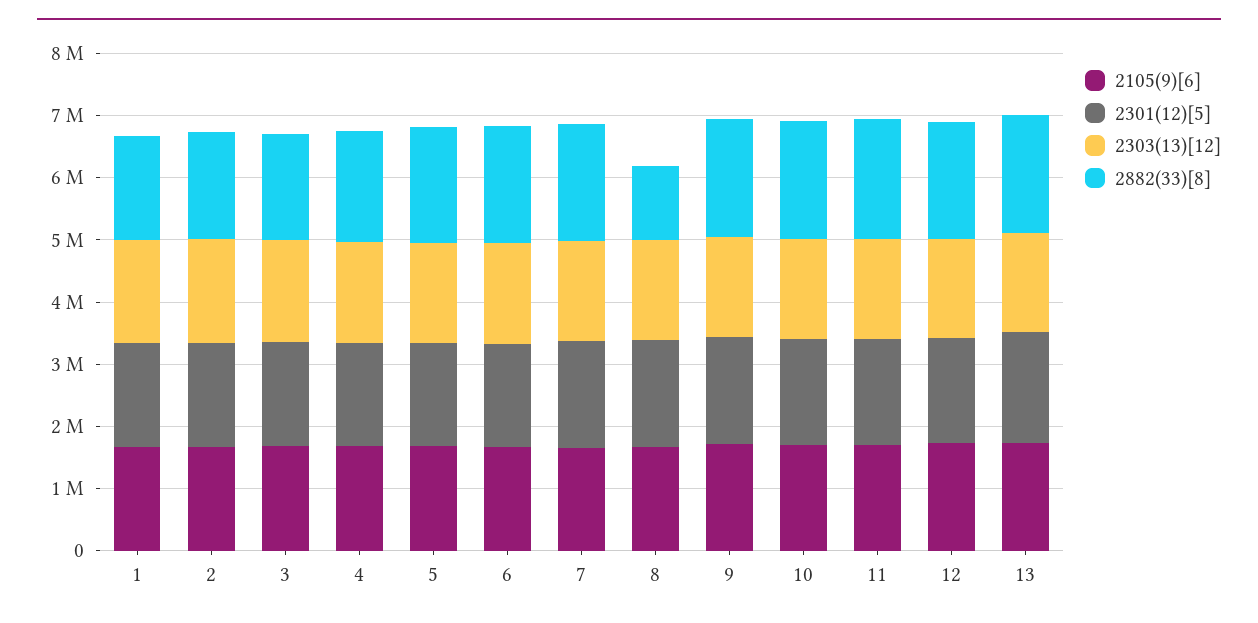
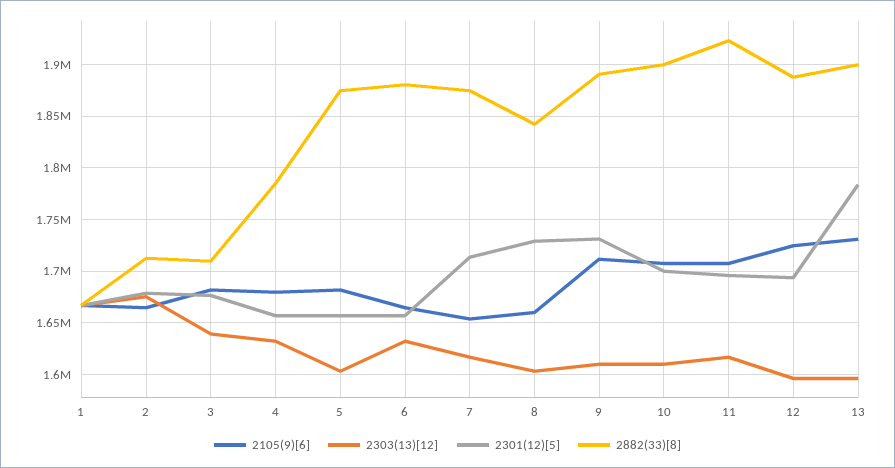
2882(33)[8], 8: 1200000 -> 1840000

